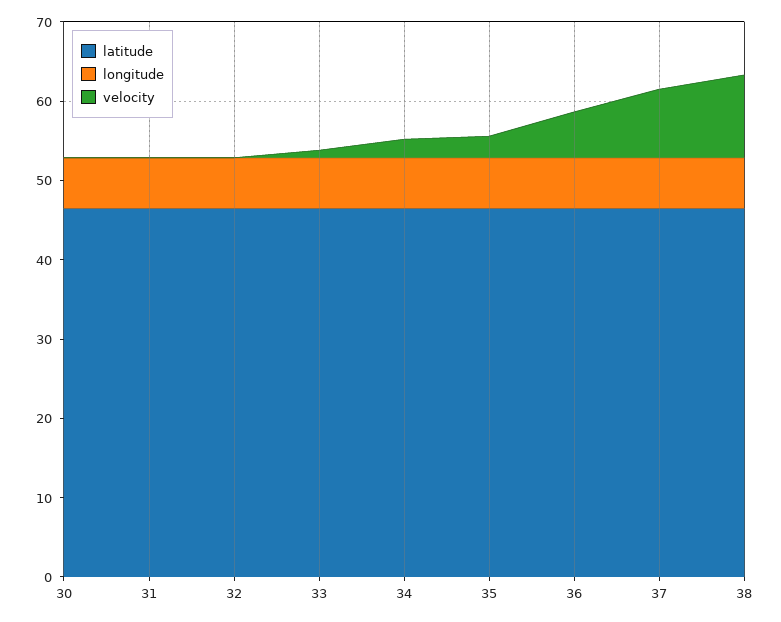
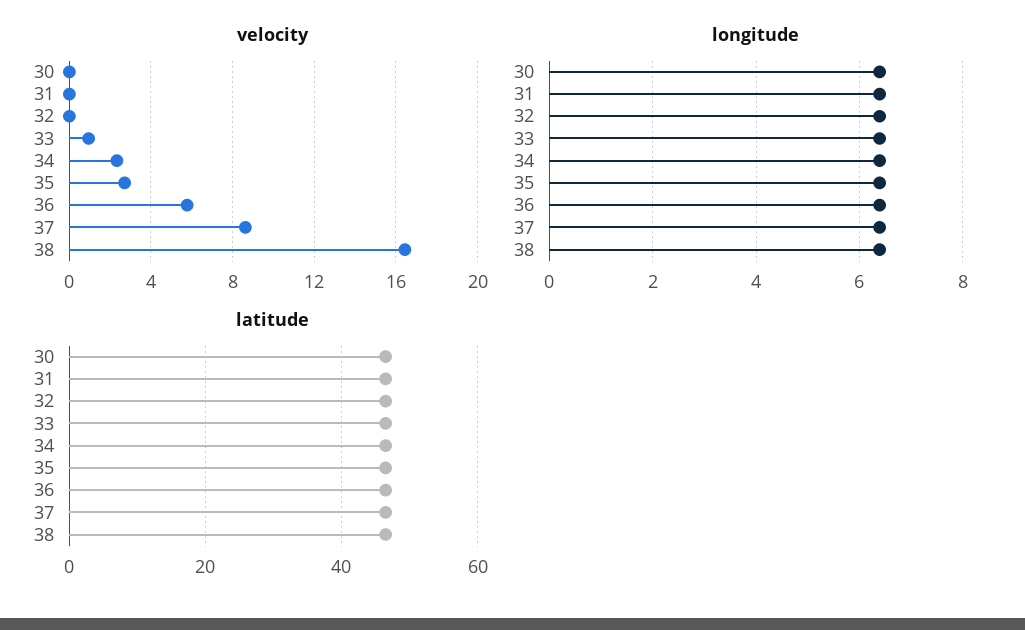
velocity, 38: 10 -> 16.5

